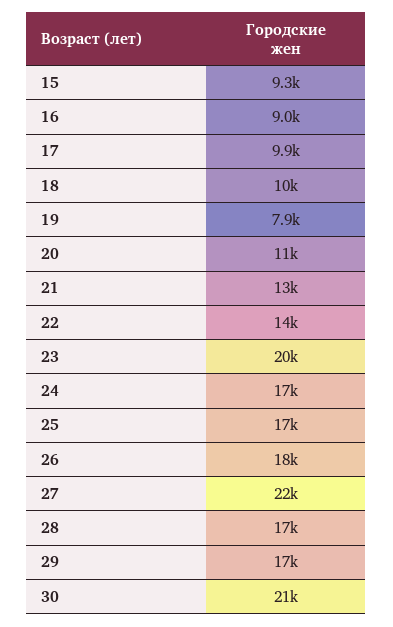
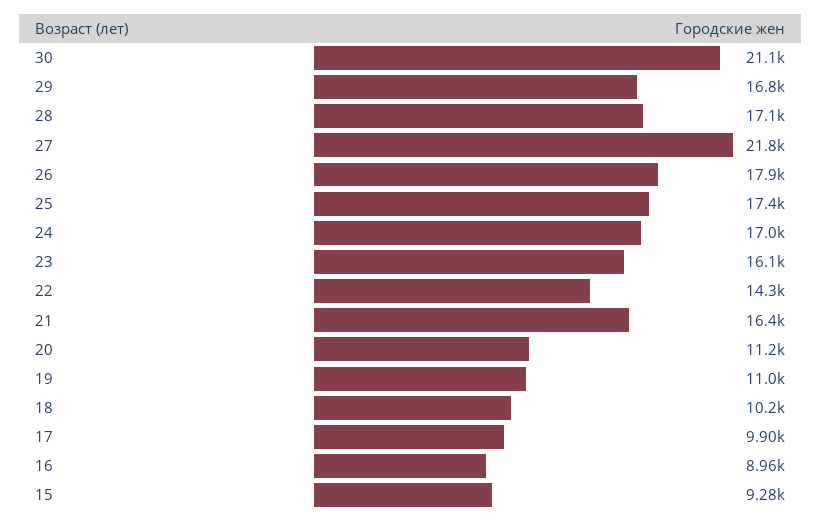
19: 7900 -> 11000
21: 13000 -> 16400
23: 20000 -> 16100

